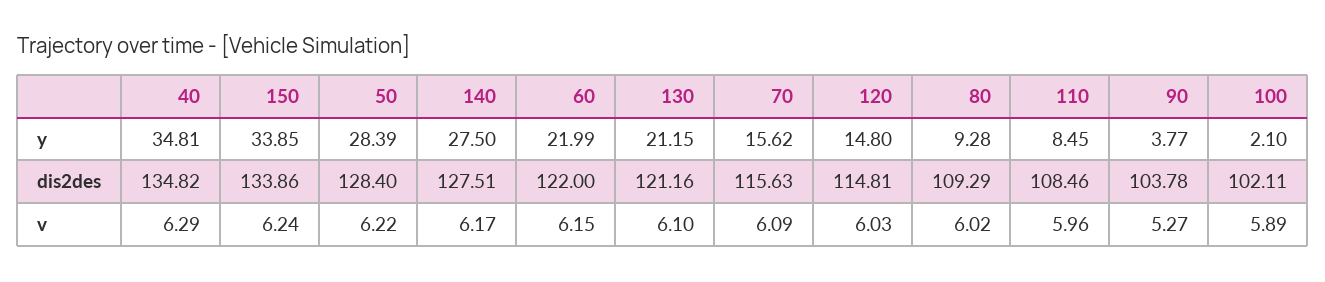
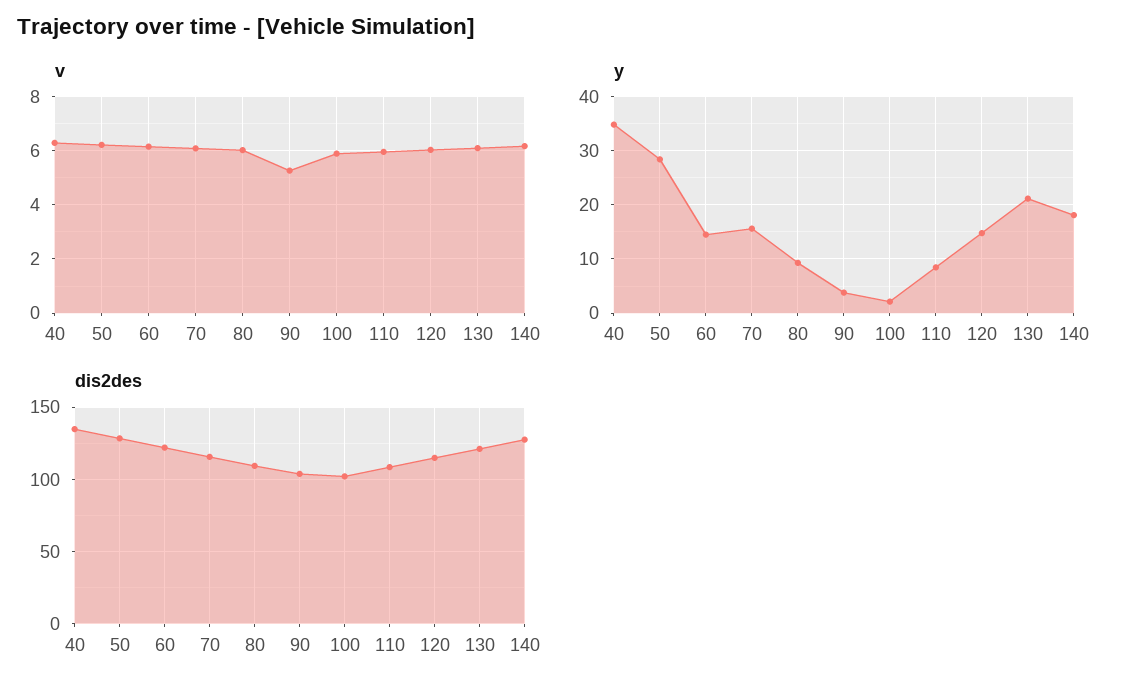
y, 150: 33.85 -> none
y, 140: 27.5 -> 18
y, 60: 21.99 -> 14
dis2des, 150: 133.86 -> none
v, 150: 6.24 -> none

